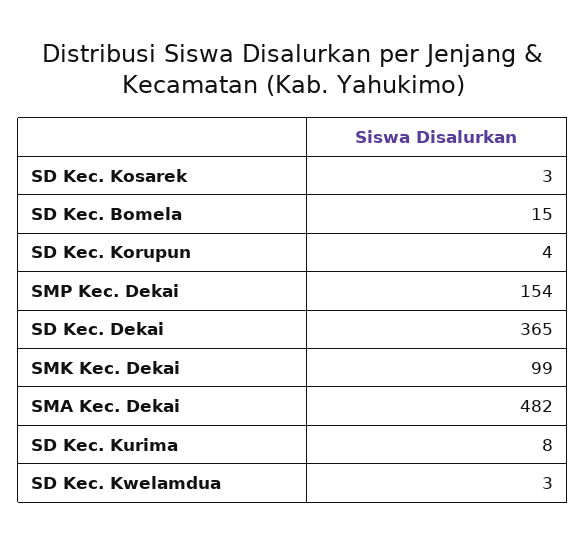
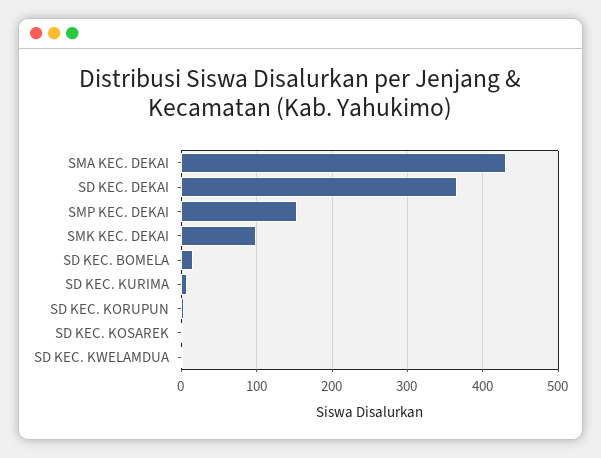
SMA Kec. Dekai: 482 -> 430

